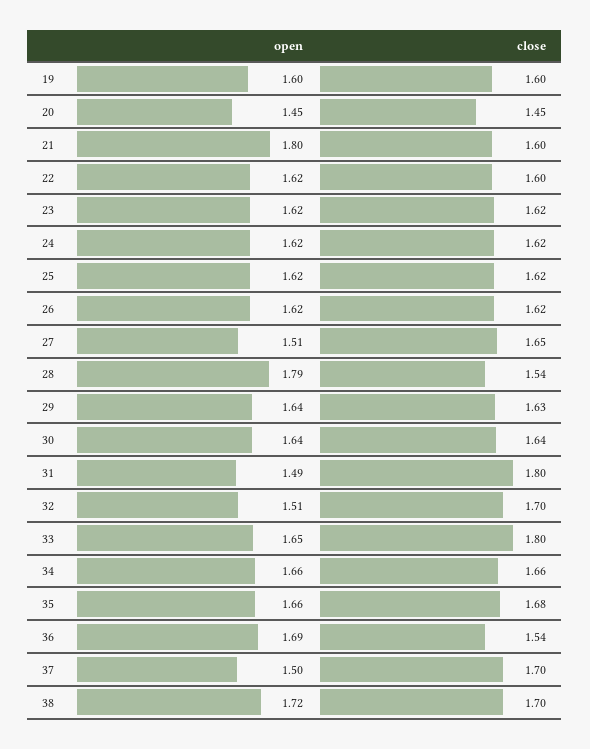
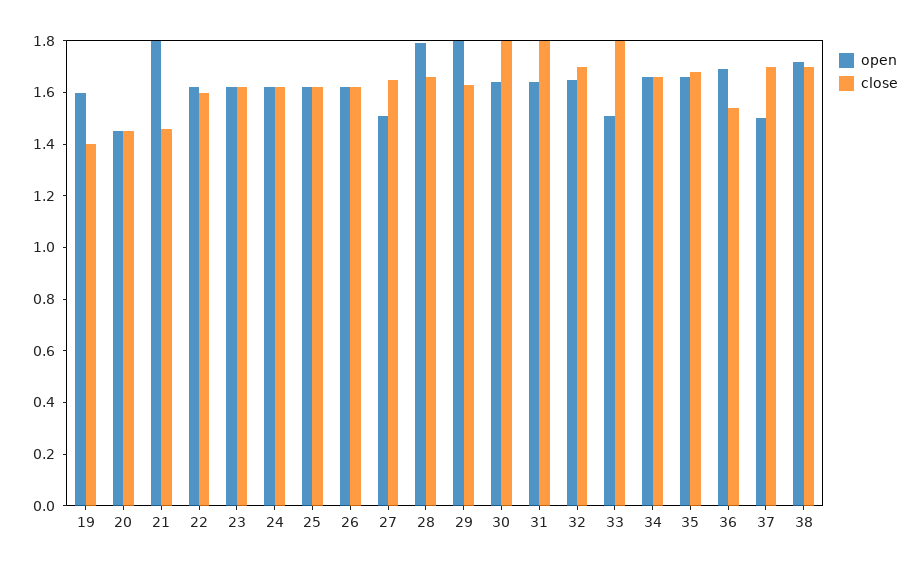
close, 19: 1.6 -> 1.4
close, 21: 1.6 -> 1.45
close, 28: 1.54 -> 1.65
open, 29: 1.64 -> 1.8
close, 30: 1.64 -> 1.8
open, 31: 1.49 -> 1.65
open, 32: 1.51 -> 1.65
open, 33: 1.65 -> 1.5

